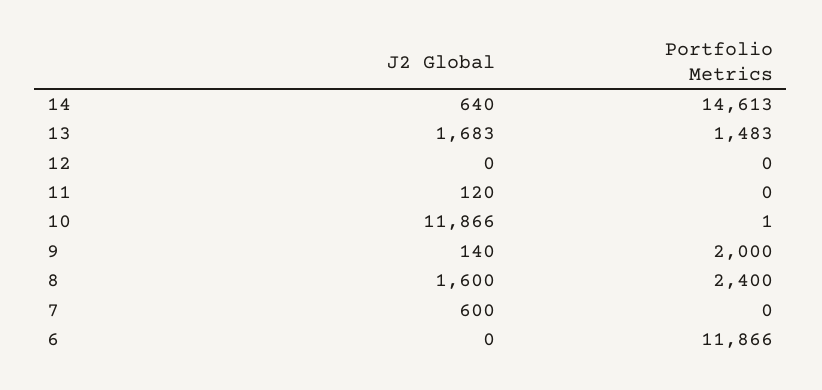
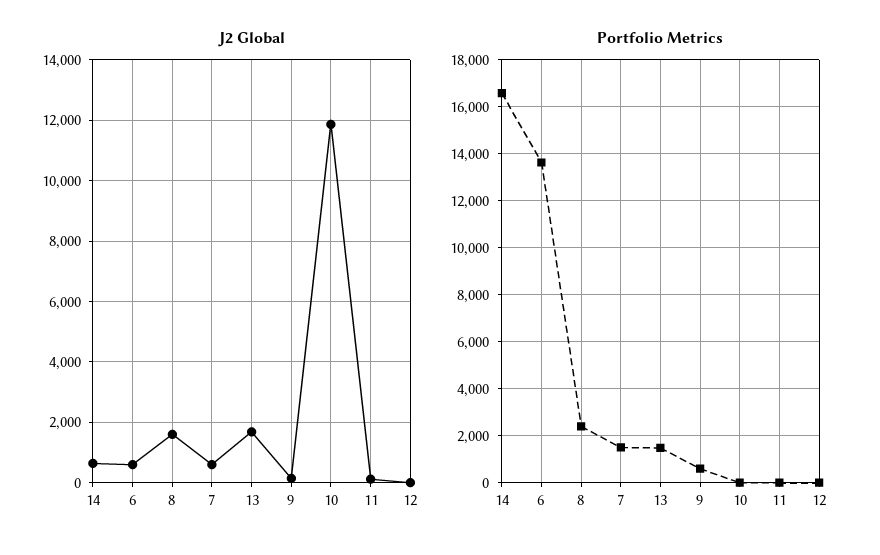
Portfolio Metrics, 14: 14613 -> 16500
Portfolio Metrics, 9: 2000 -> 500
Portfolio Metrics, 7: 0 -> 1500
J2 Global, 6: 0 -> 600
Portfolio Metrics, 6: 11866 -> 13500

